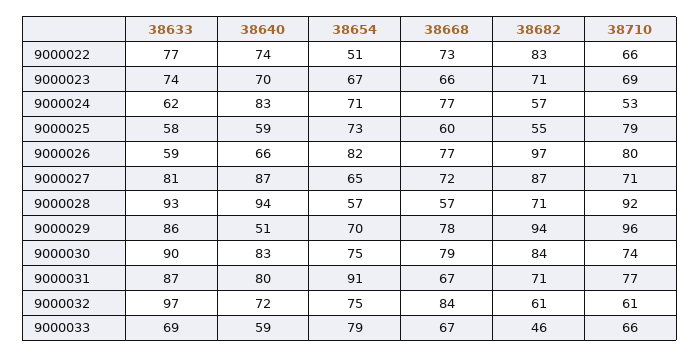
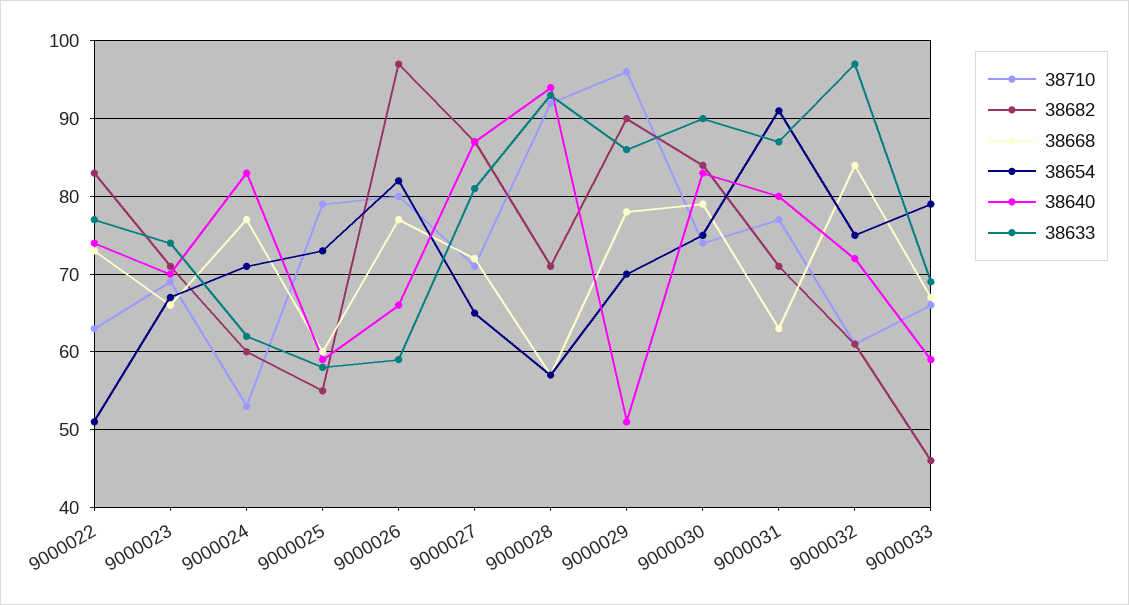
38710, 9000022: 66 -> 63
38682, 9000024: 57 -> 60
38682, 9000029: 94 -> 90
38668, 9000031: 67 -> 63

